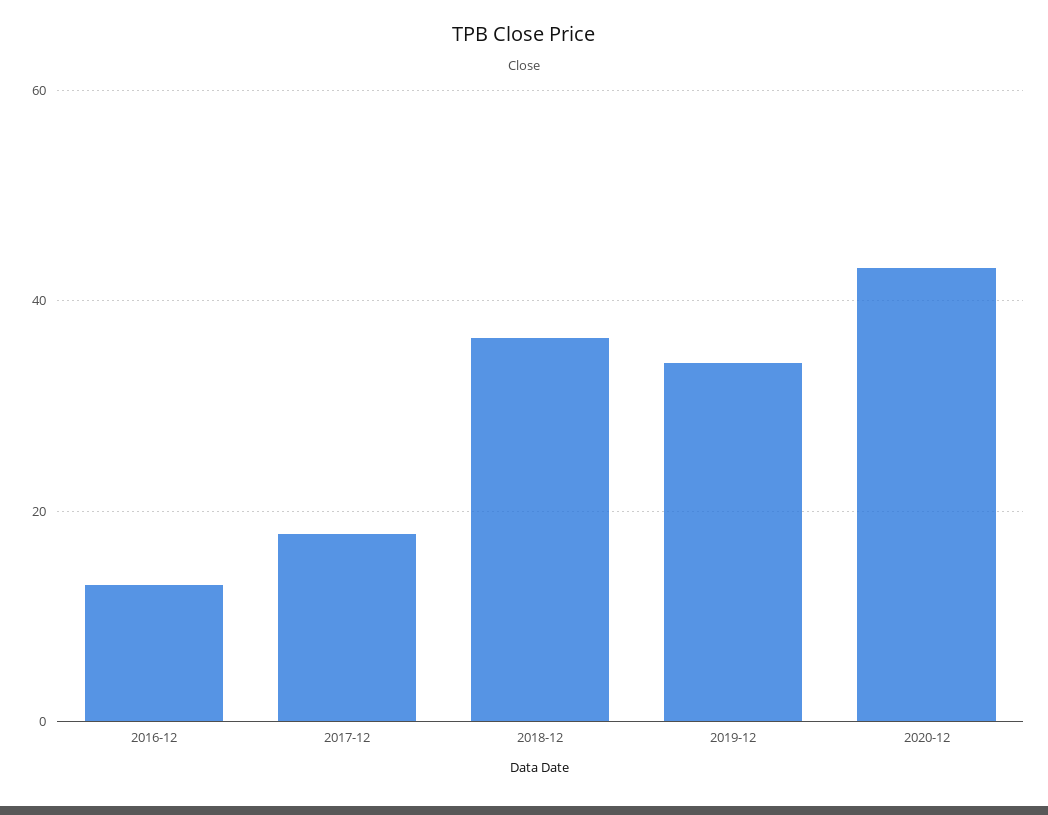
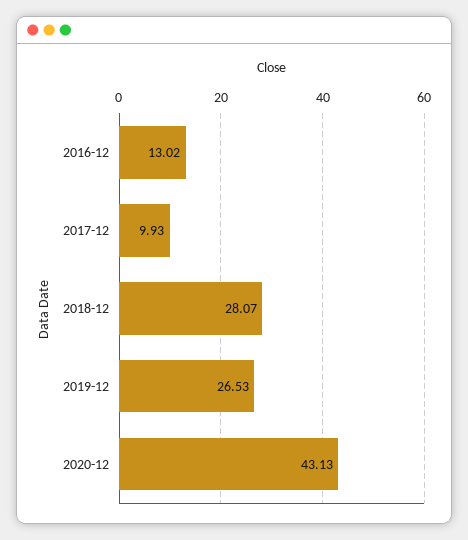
2017-12: 18 -> 9.93
2018-12: 36 -> 28.07
2019-12: 34 -> 26.53

